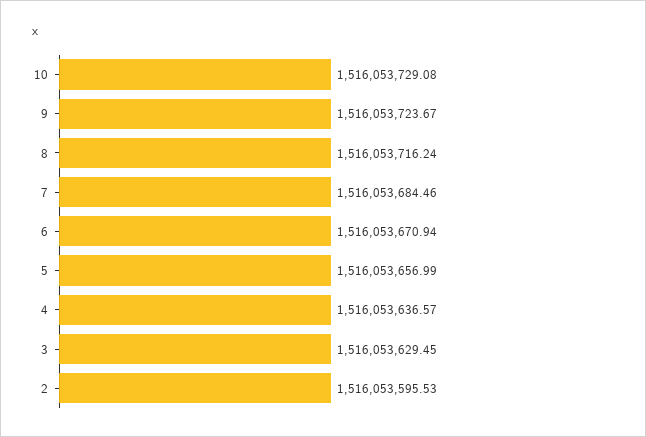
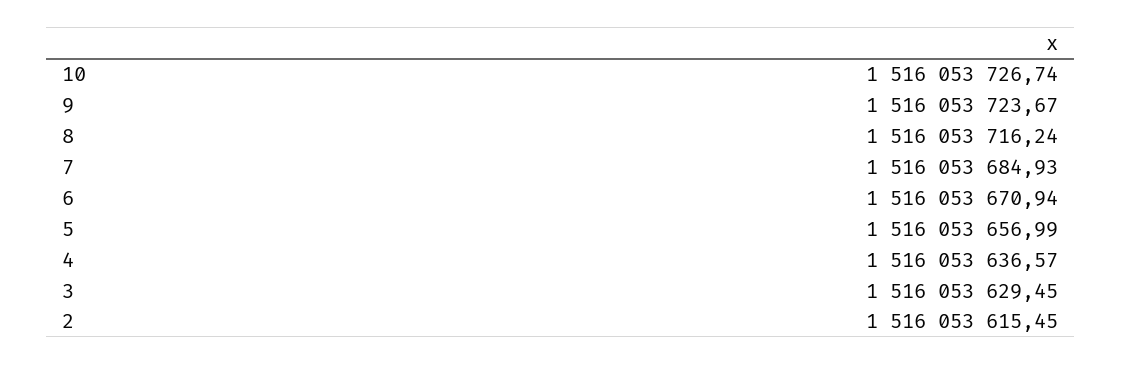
10: 1516053729.08 -> 1516053726.74
7: 1516053684.46 -> 1516053684.93
2: 1516053595.53 -> 1516053615.45

